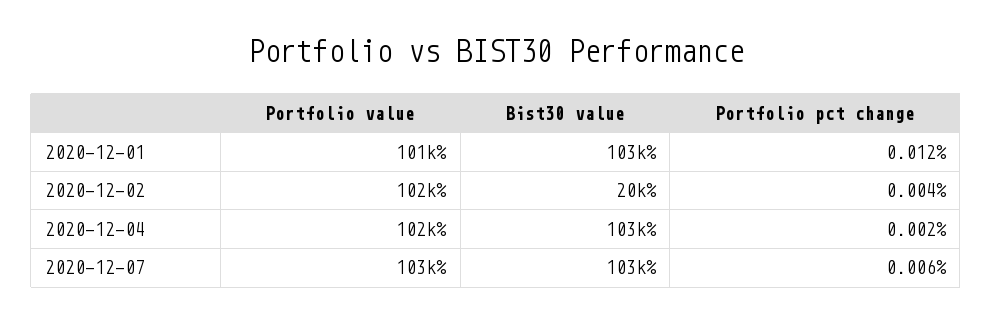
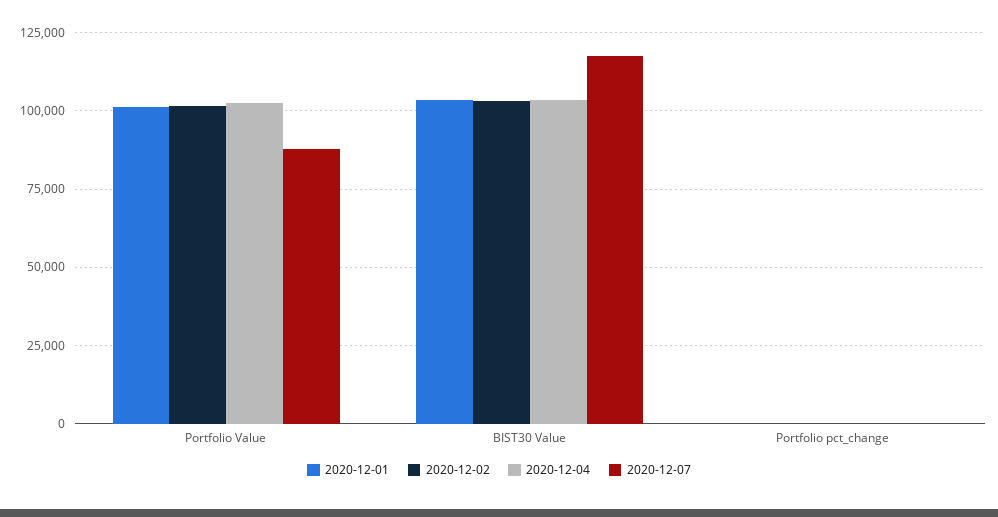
2020-12-02, Bist30 value: 20000 -> 102500
2020-12-07, Portfolio value: 103000 -> 87500
2020-12-07, Bist30 value: 103000 -> 117500

